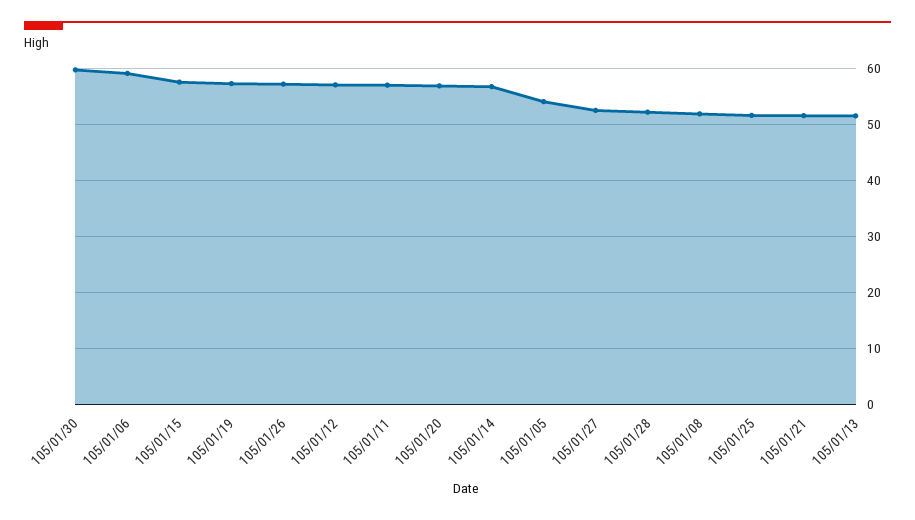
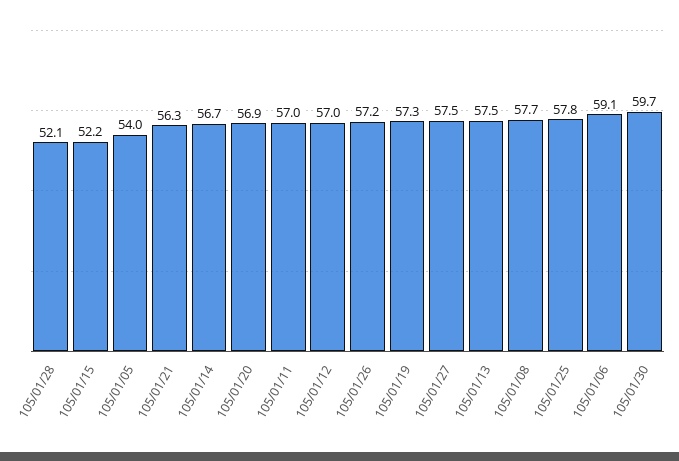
105/01/15: 58 -> 52.2
105/01/27: 52 -> 57.5
105/01/08: 52 -> 57.7
105/01/25: 52 -> 57.8
105/01/21: 52 -> 56.3
105/01/13: 52 -> 57.5

